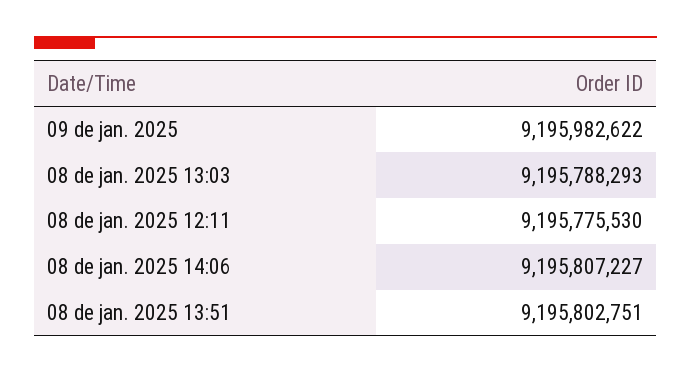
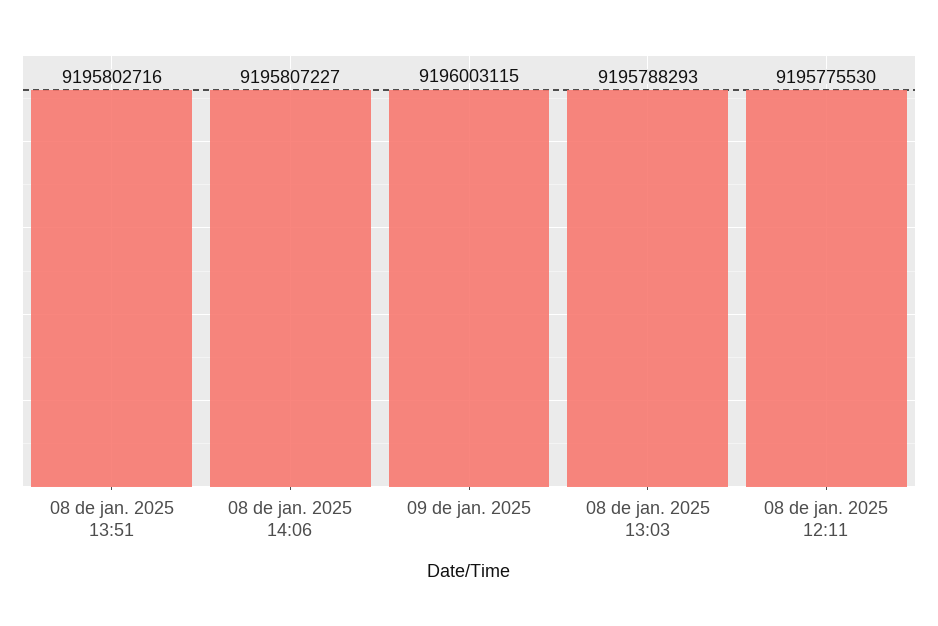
09 de jan. 2025: 9195982622 -> 9196003115
08 de jan. 2025 13:51: 9195802751 -> 9195802716

